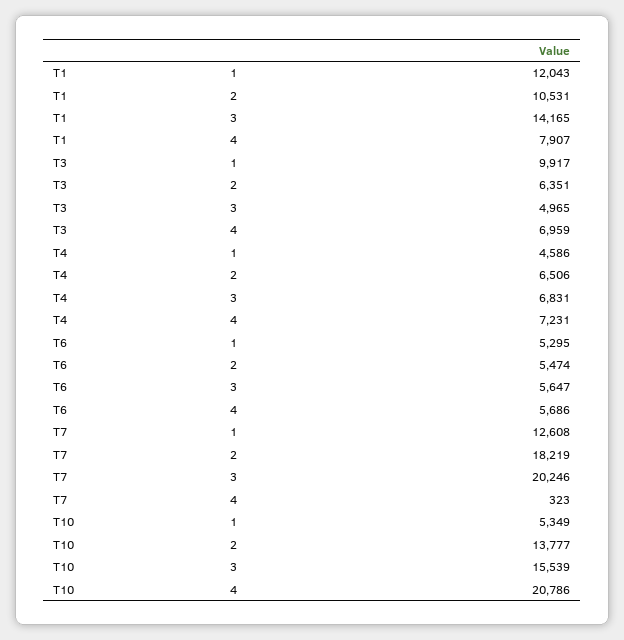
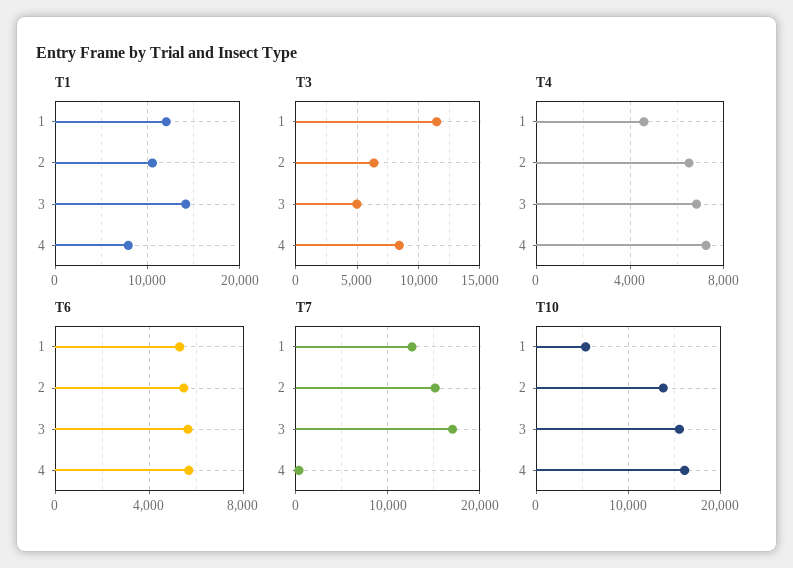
T3, 1: 9917 -> 11500
T3, 4: 6959 -> 8500
T7, 2: 18219 -> 15000
T7, 3: 20246 -> 17000
T10, 4: 20786 -> 16000

